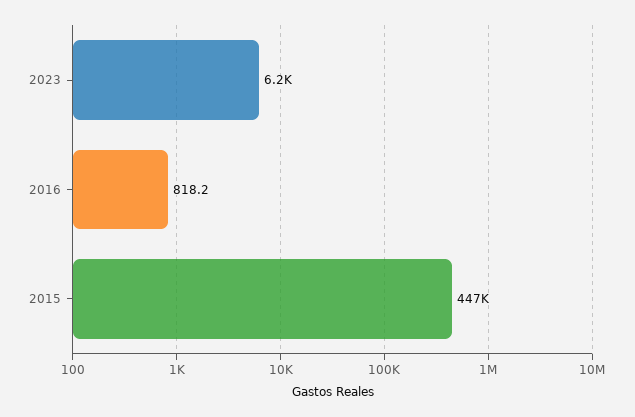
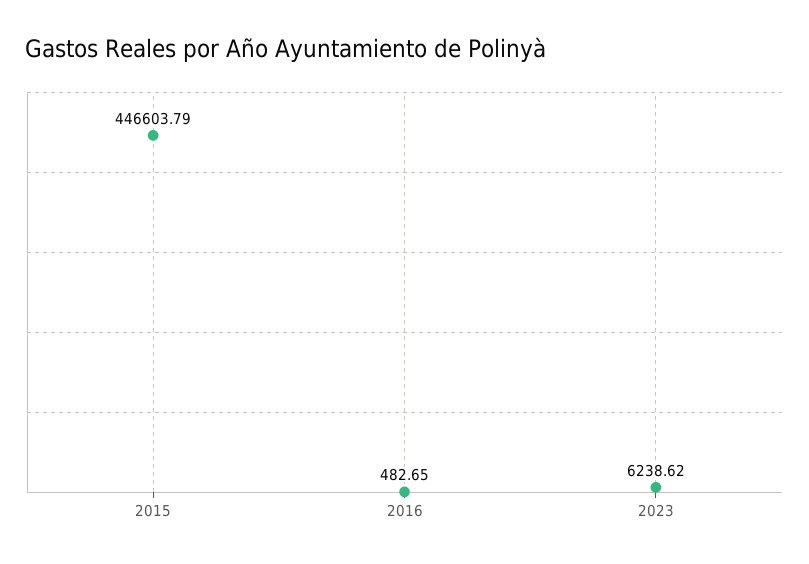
2016: 818.2 -> 482.65

